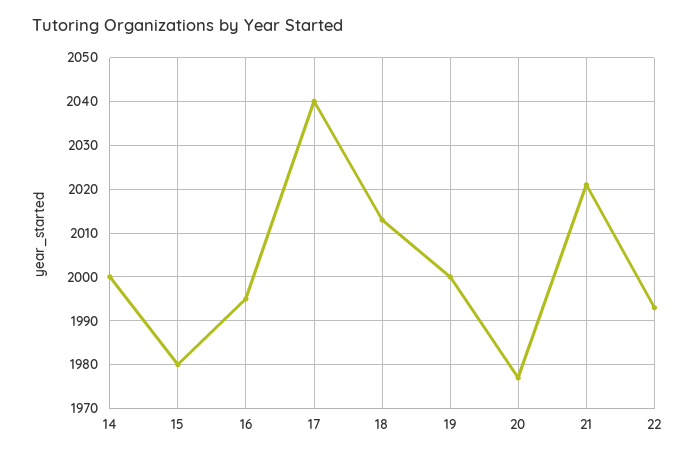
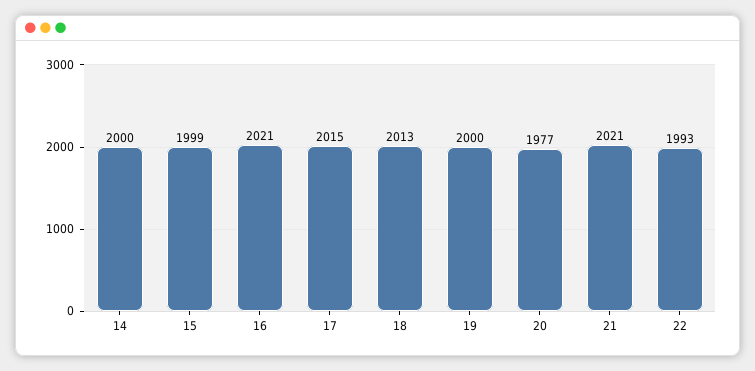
15: 1980 -> 1999
16: 1995 -> 2021
17: 2040 -> 2015

